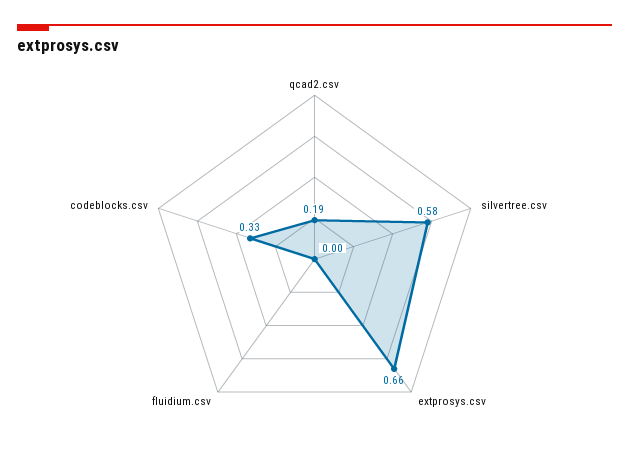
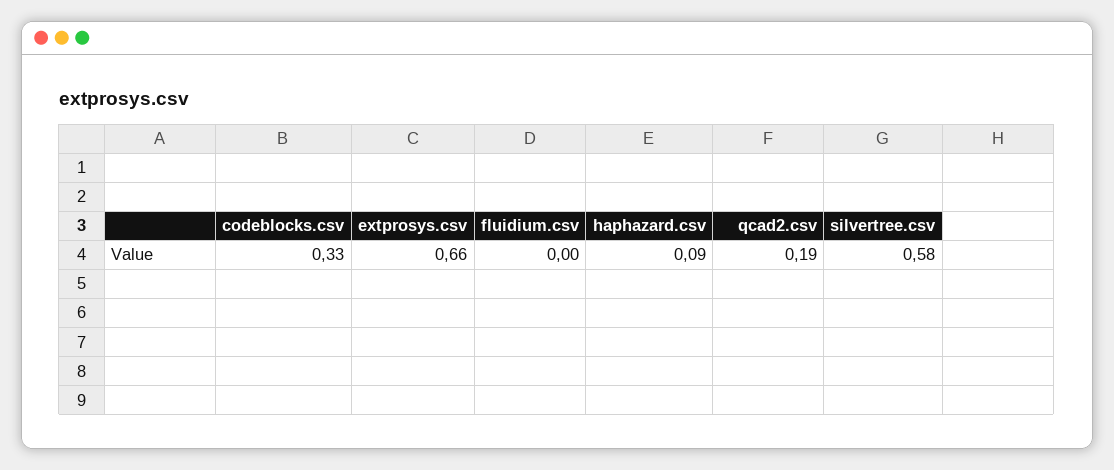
haphazard.csv: none -> 0.09

